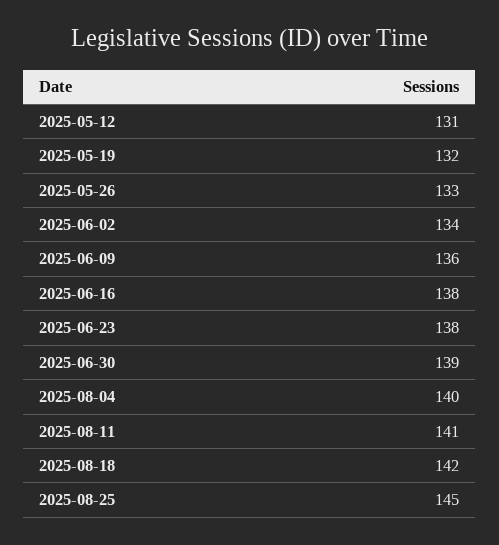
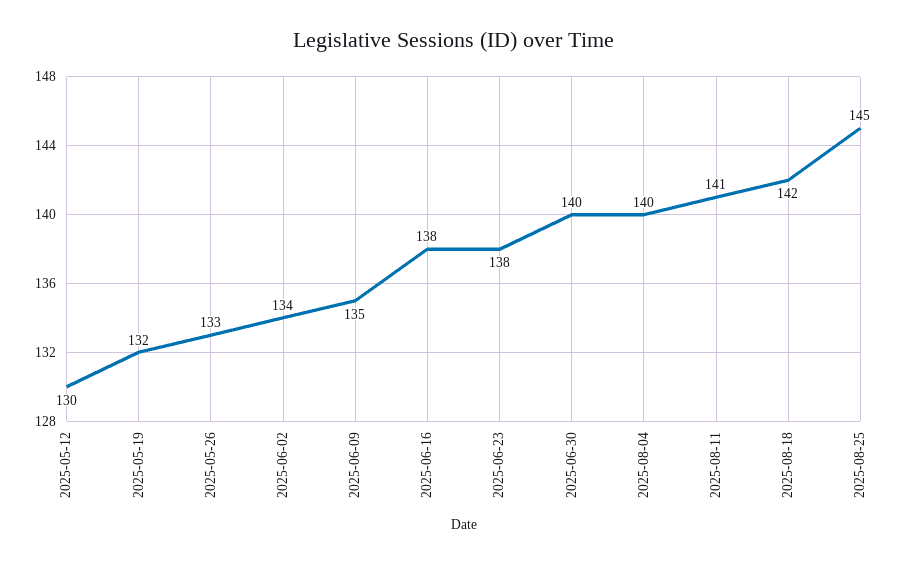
2025-05-12: 131 -> 130
2025-06-09: 136 -> 135
2025-06-30: 139 -> 140

